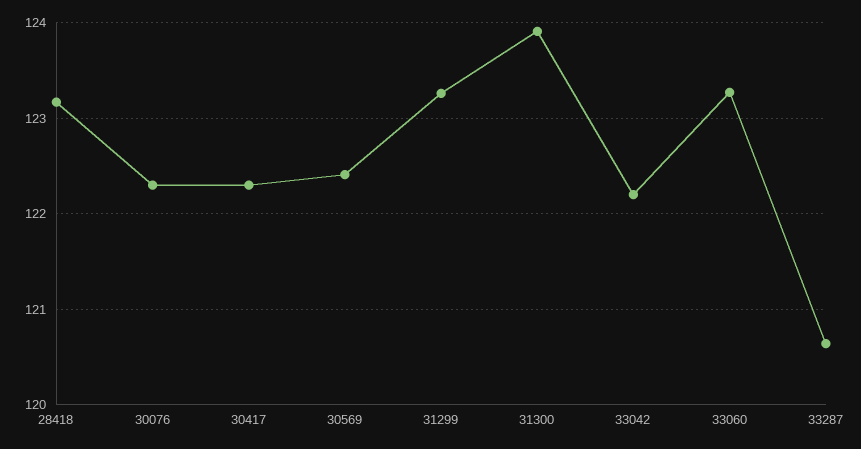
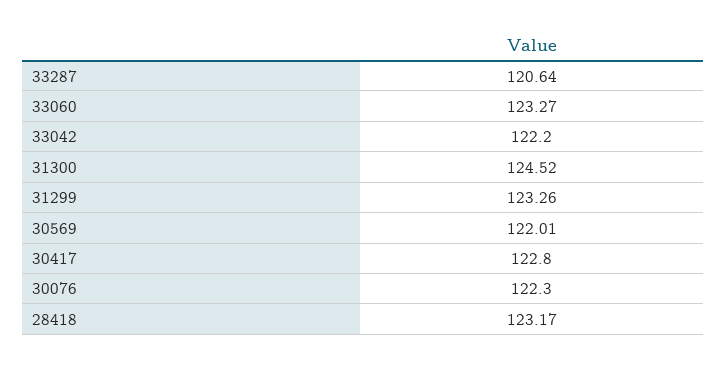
30417: 122.3 -> 122.8
30569: 122.4 -> 122.01
31300: 123.9 -> 124.52

